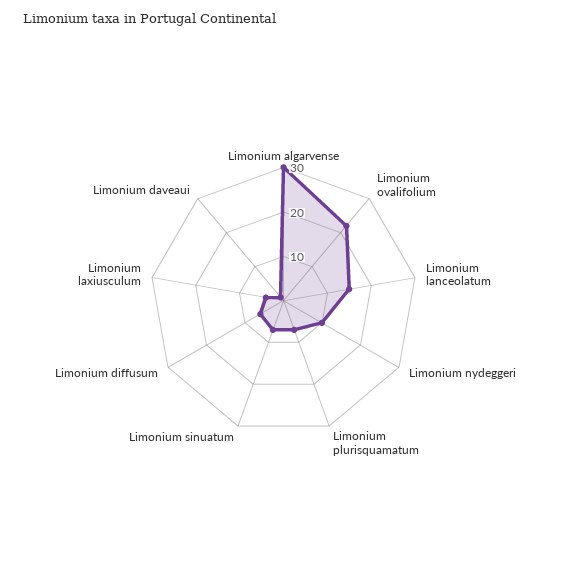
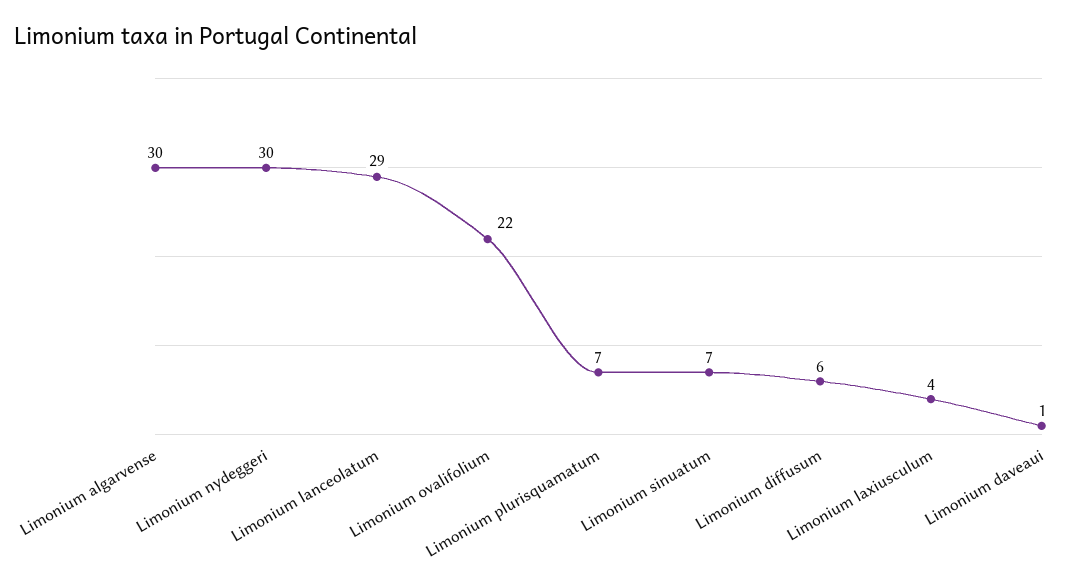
Limonium lanceolatum: 15 -> 29
Limonium nydeggeri: 10 -> 30

